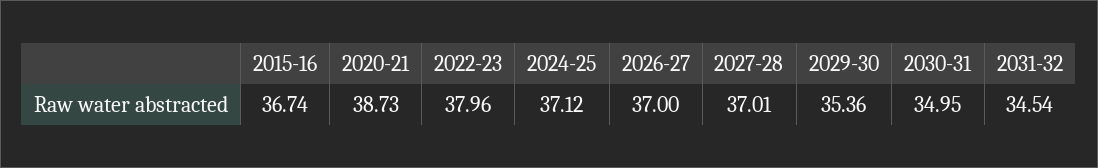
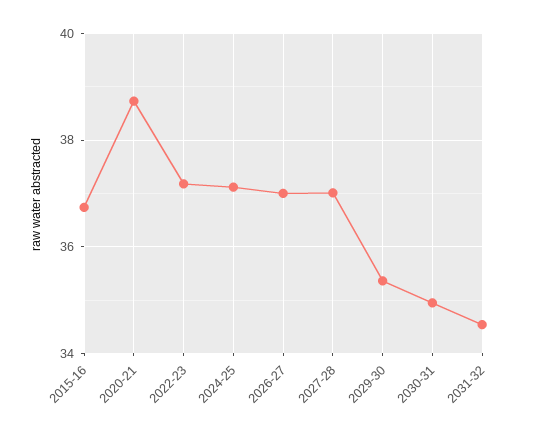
2022-23: 37.96 -> 37.2

